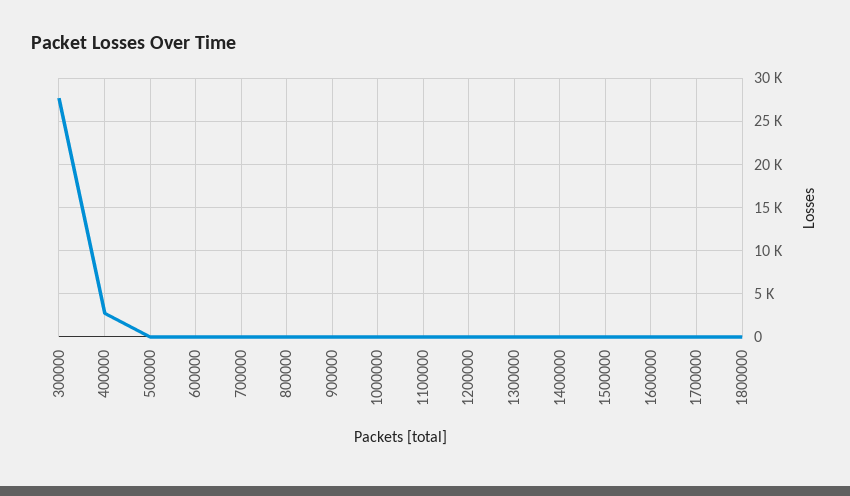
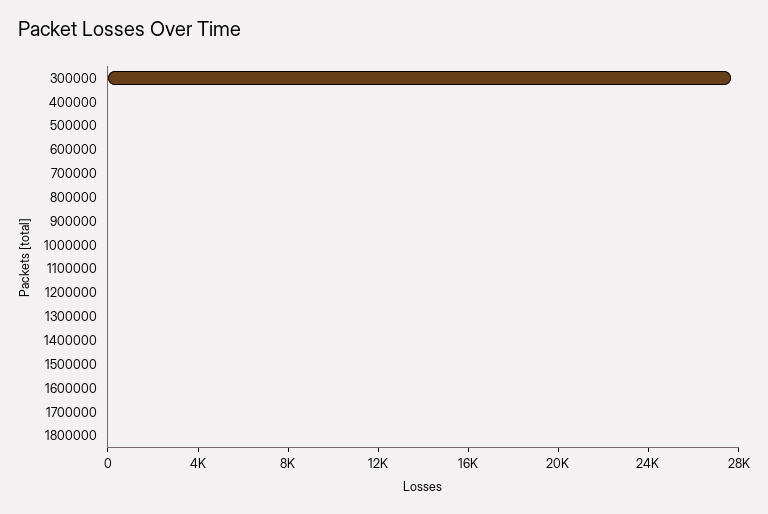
400000: 3000 -> 0

